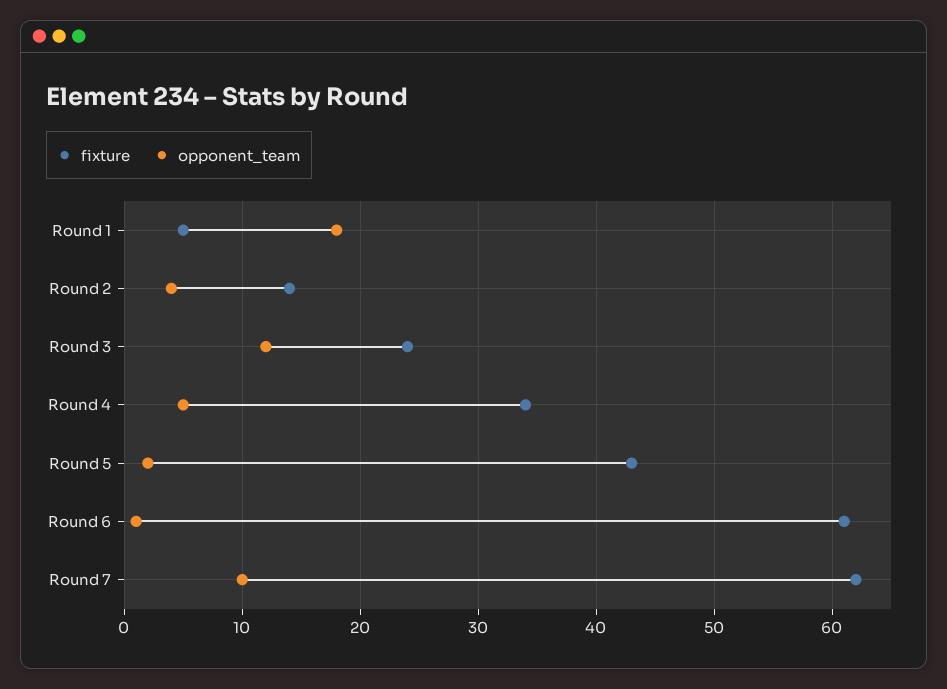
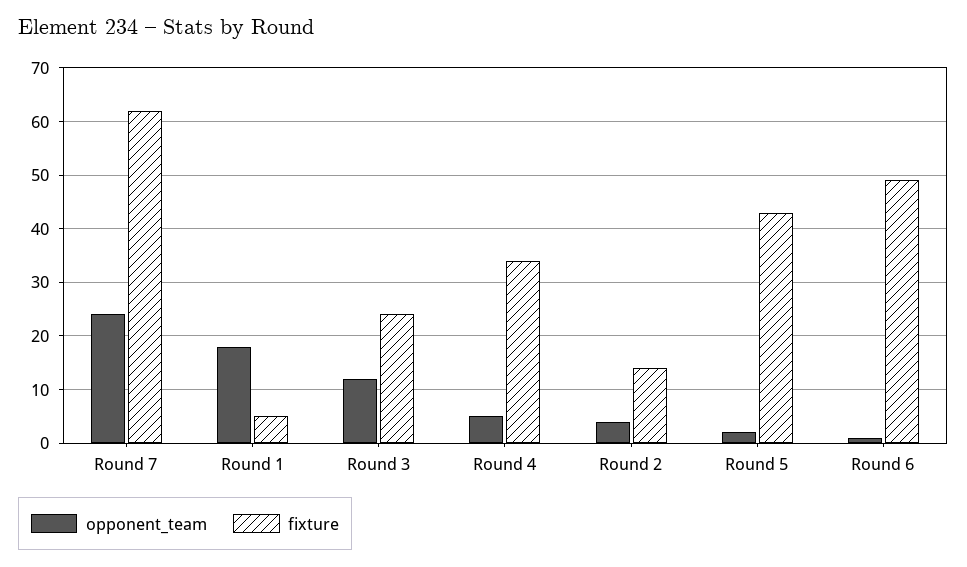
fixture, Round 6: 61 -> 50
opponent_team, Round 7: 10 -> 25

